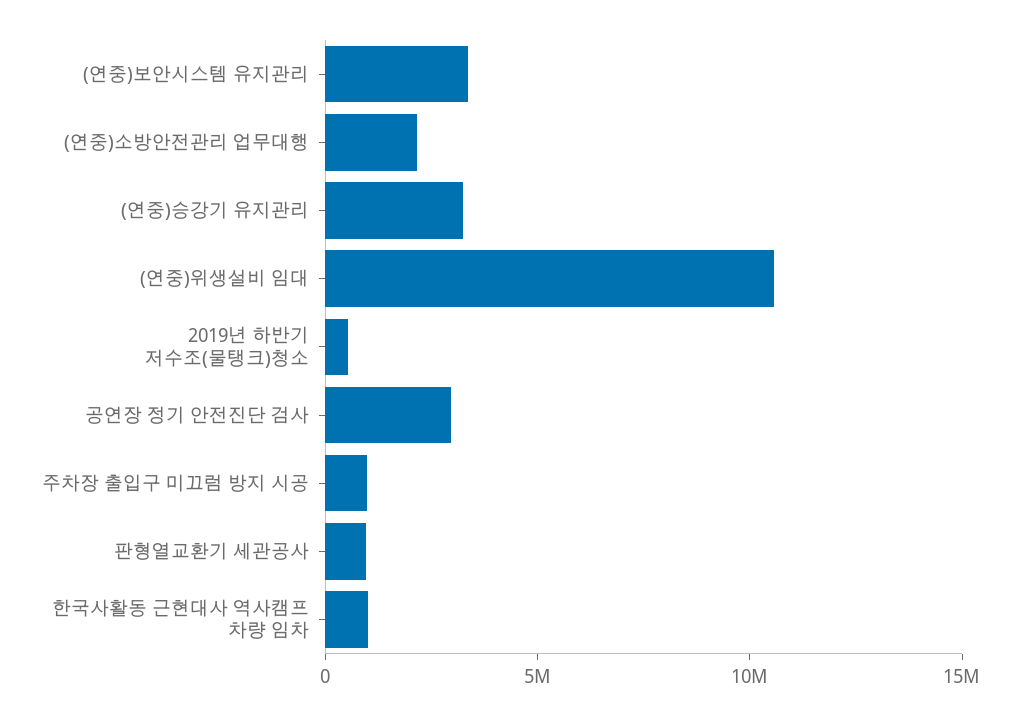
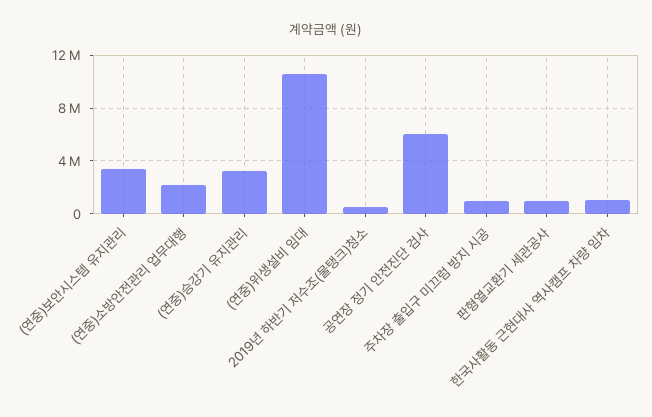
공연장 정기 안전진단 검사: 3000000 -> 6000000

